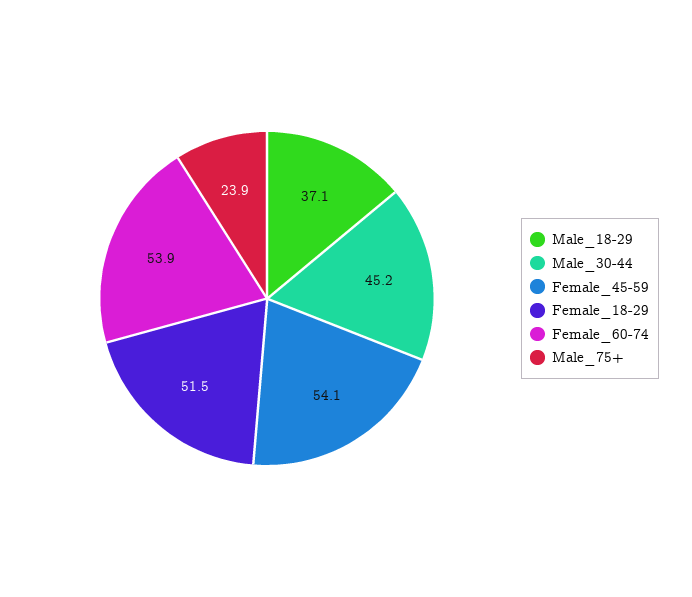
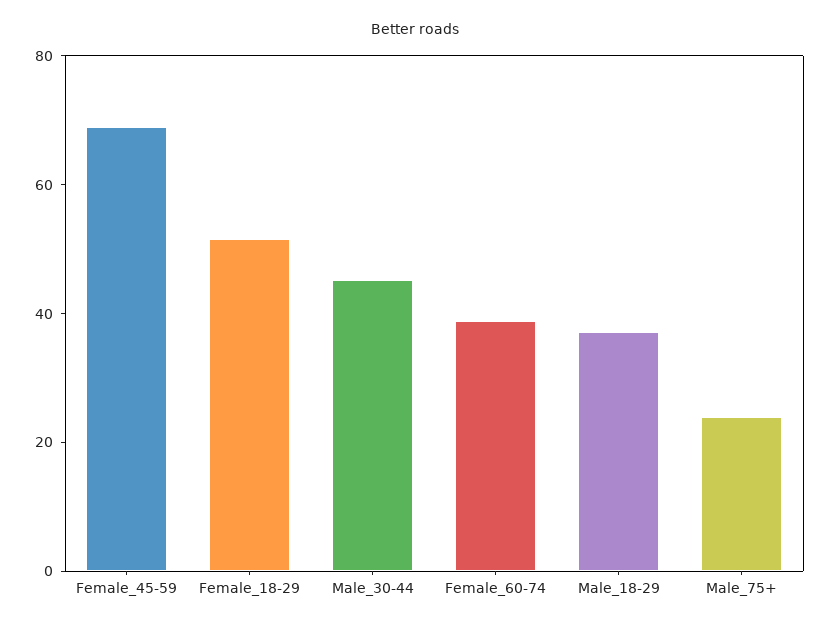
Female_45-59: 54.1 -> 70
Female_60-74: 53.9 -> 40

